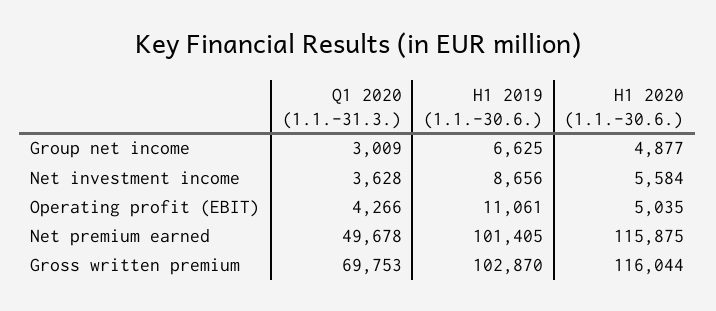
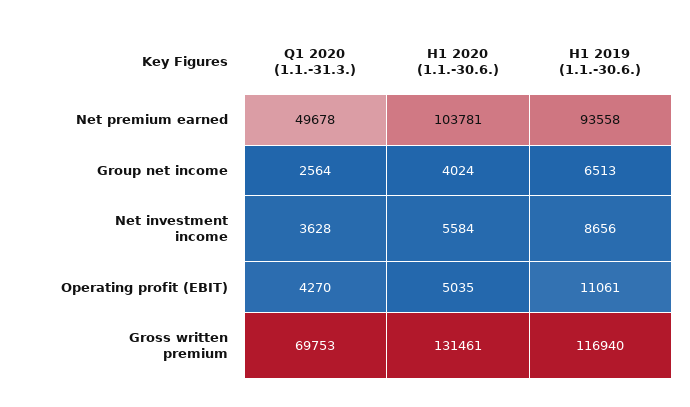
Q1 2020 (1.1.-31.3.), Group net income: 3009 -> 2564
H1 2019 (1.1.-30.6.), Group net income: 6625 -> 6513
H1 2020 (1.1.-30.6.), Group net income: 4877 -> 4024
Q1 2020 (1.1.-31.3.), Operating profit (EBIT): 4266 -> 4270
H1 2019 (1.1.-30.6.), Net premium earned: 101405 -> 93558
H1 2020 (1.1.-30.6.), Net premium earned: 115875 -> 103781
H1 2019 (1.1.-30.6.), Gross written premium: 102870 -> 116940
H1 2020 (1.1.-30.6.), Gross written premium: 116044 -> 131461

